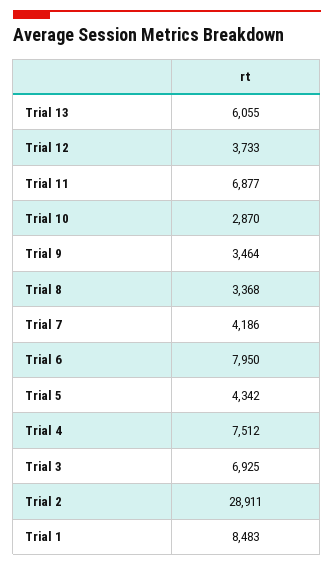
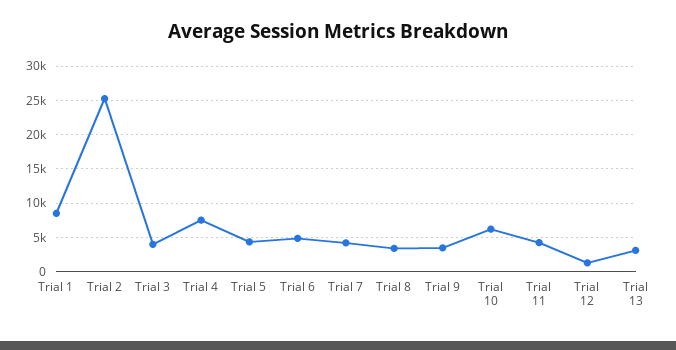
Trial 13: 6055 -> 3000
Trial 12: 3733 -> 1000
Trial 11: 6877 -> 4000
Trial 10: 2870 -> 6000
Trial 6: 7950 -> 5000
Trial 3: 6925 -> 4000
Trial 2: 28911 -> 25000

